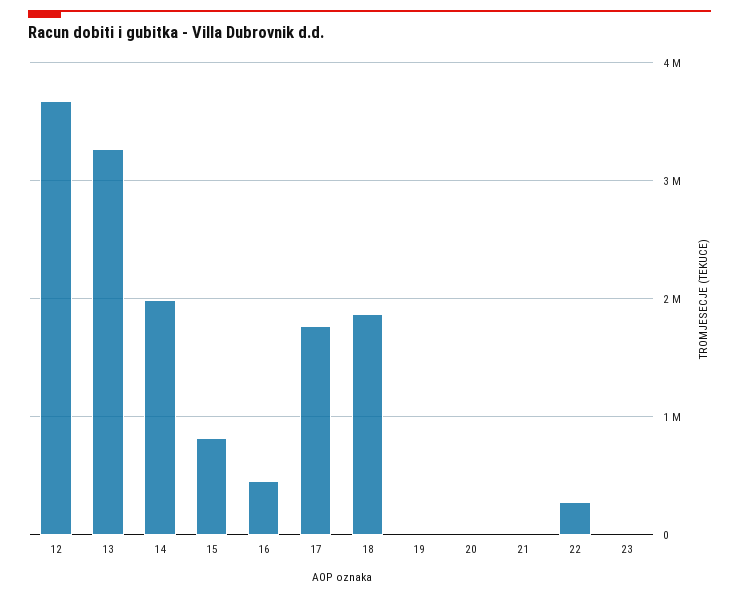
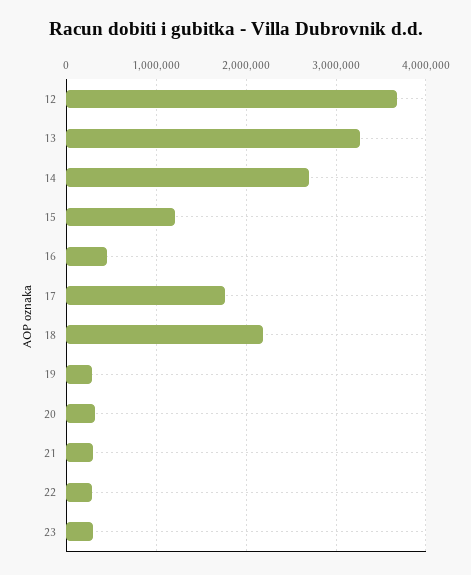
14: 2000000 -> 2700000
15: 800000 -> 1200000
18: 1900000 -> 2200000
19: 0 -> 300000
20: 0 -> 300000
21: 0 -> 300000
23: 0 -> 300000

